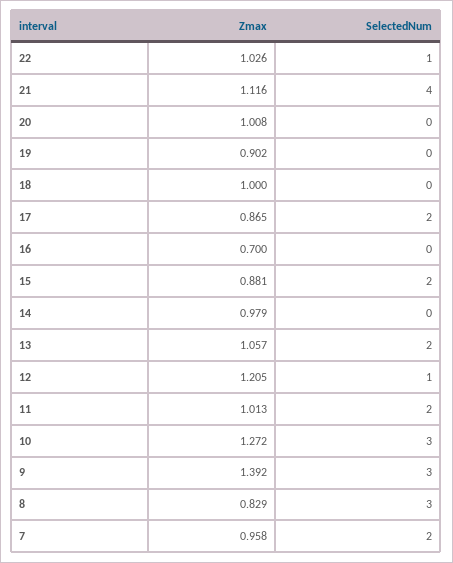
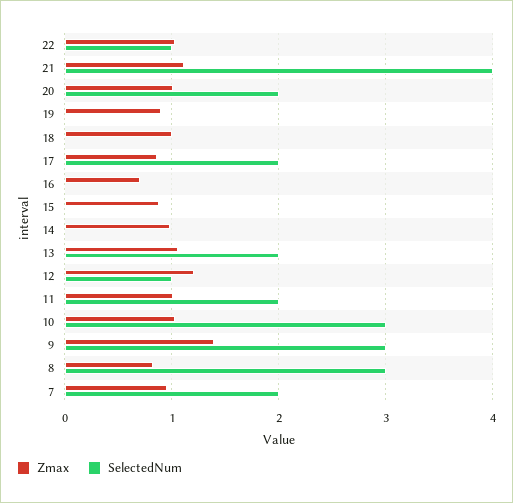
SelectedNum, 20: 0 -> 2
SelectedNum, 15: 2 -> 0
Zmax, 10: 1.272 -> 1

